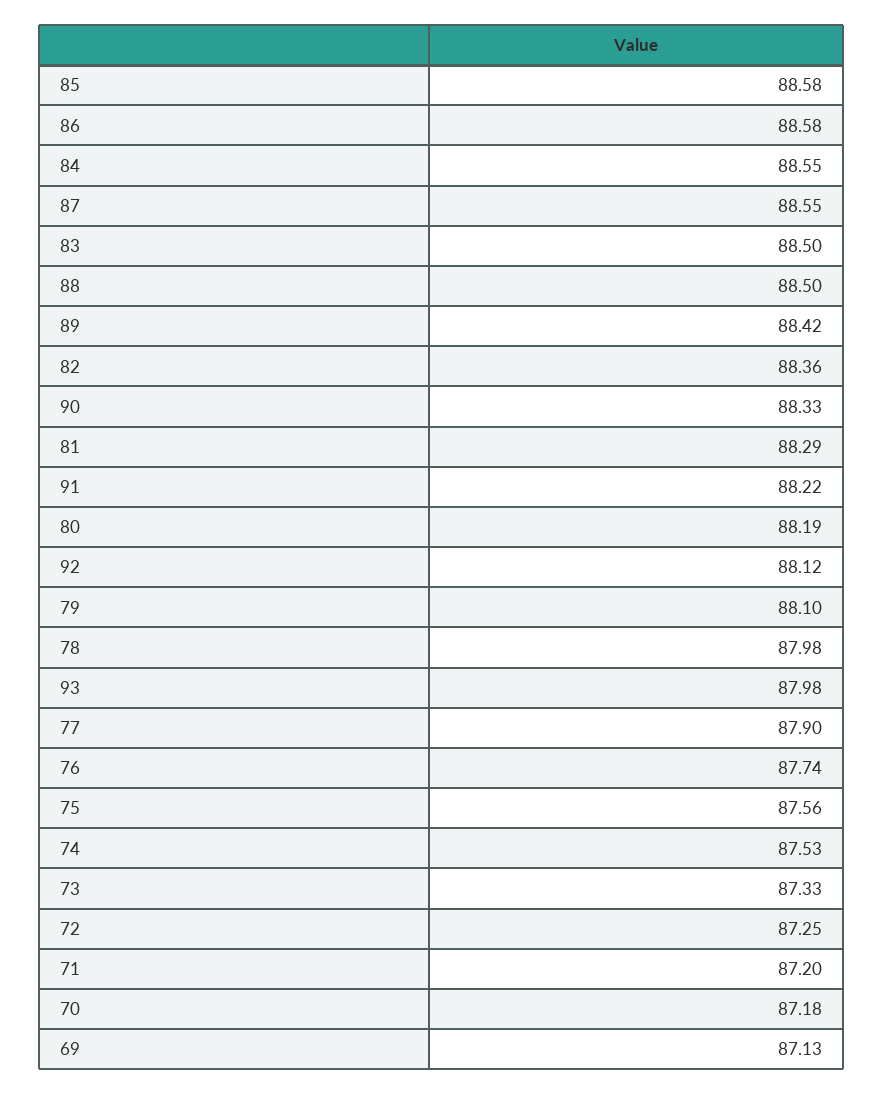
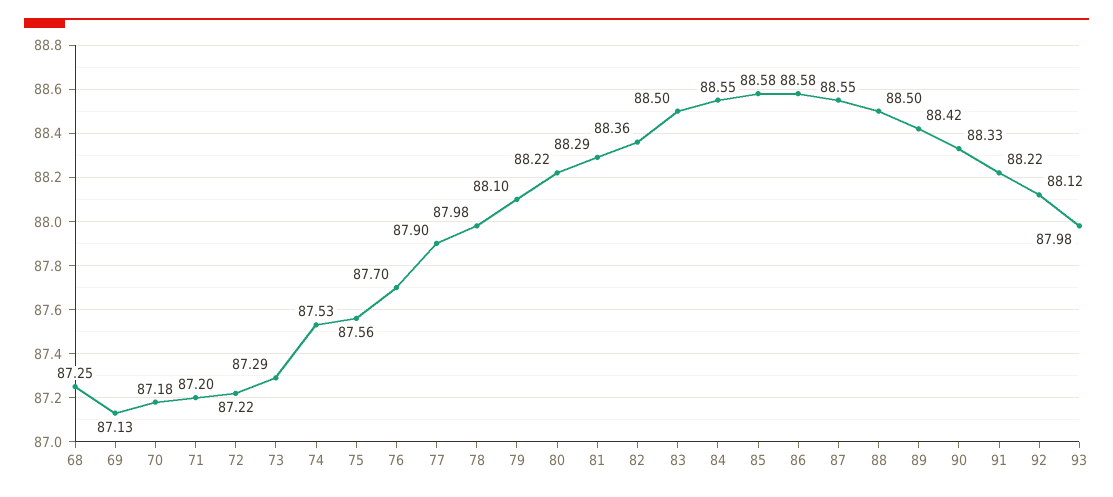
80: 88.19 -> 88.22
76: 87.74 -> 87.7
73: 87.33 -> 87.29
72: 87.25 -> 87.22
68: none -> 87.25

